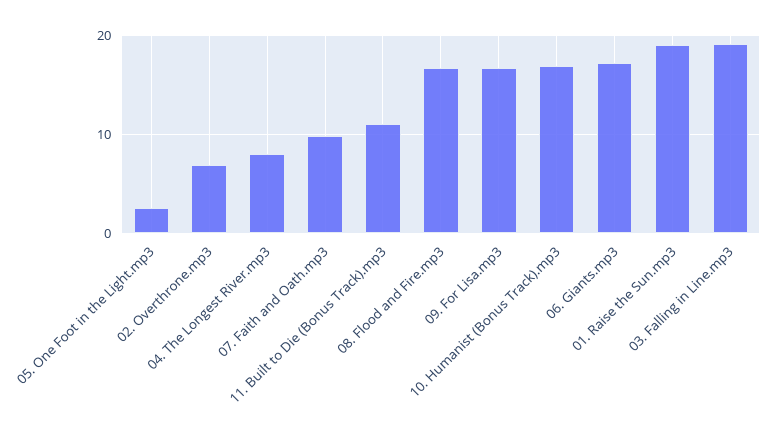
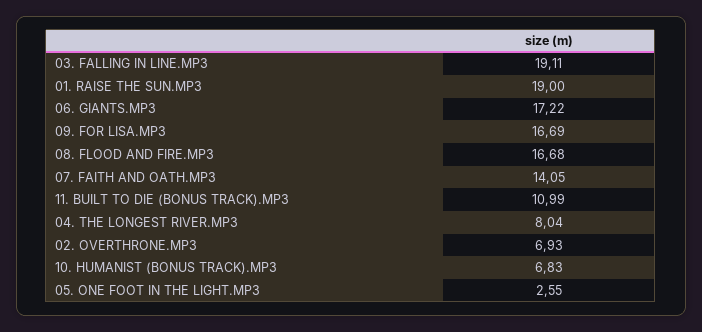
07. Faith and Oath.mp3: 10 -> 14.05
10. Humanist (Bonus Track).mp3: 17 -> 6.83

